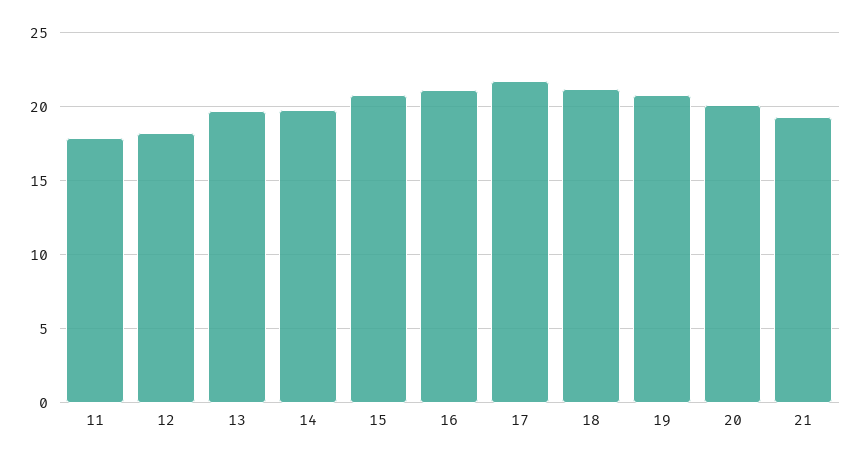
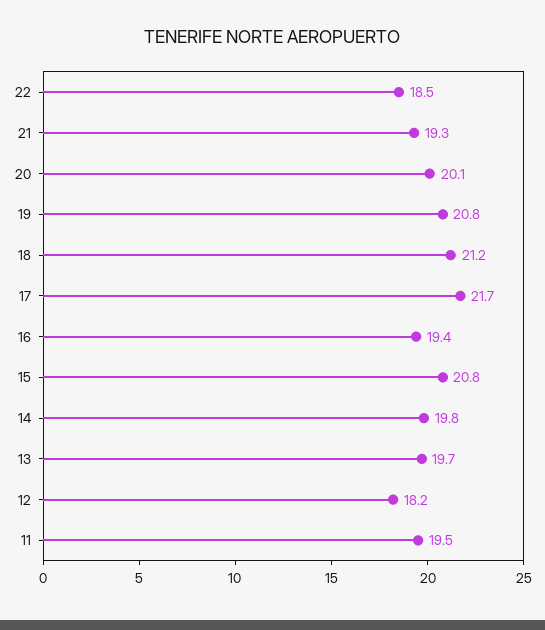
11: 18 -> 19.5
16: 21 -> 19.4
22: none -> 18.5

